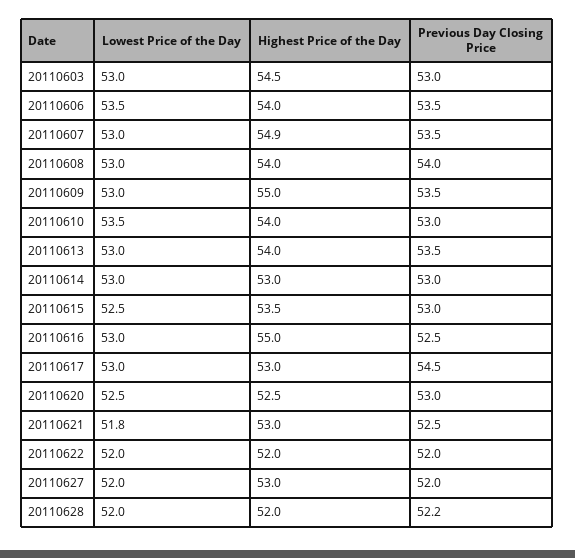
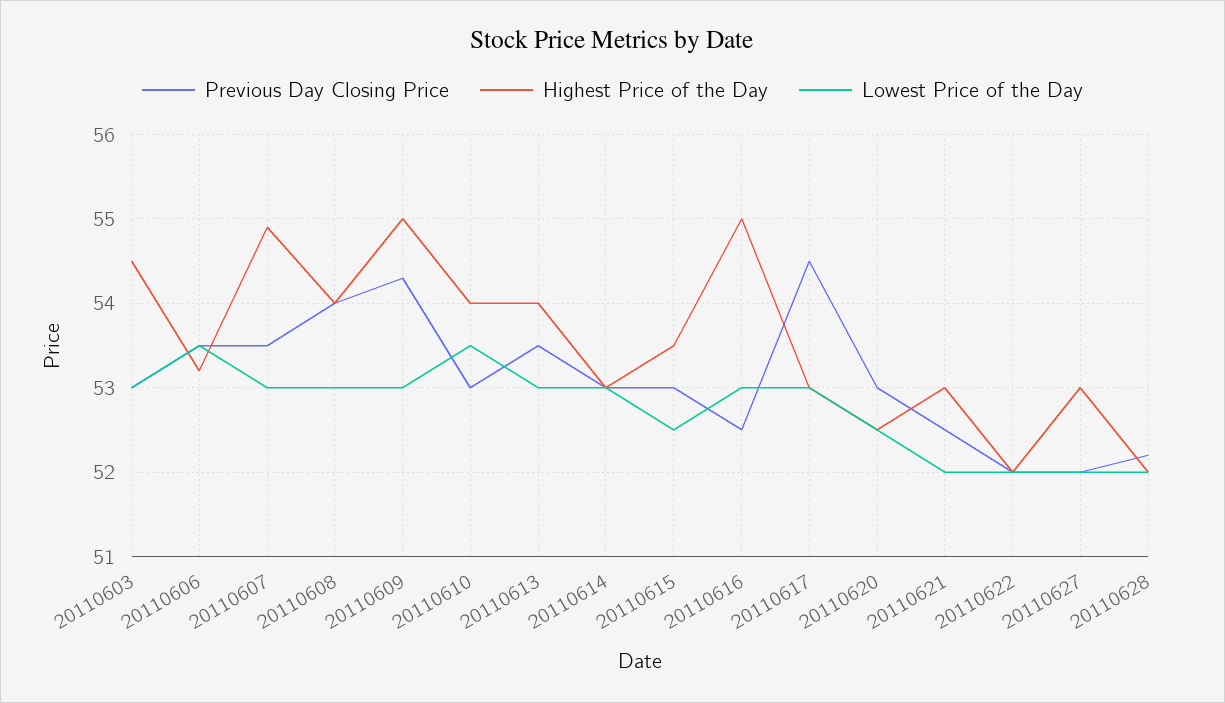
Highest Price of the Day, 20110606: 54 -> 53.2
Previous Day Closing Price, 20110609: 53.5 -> 54.3
Lowest Price of the Day, 20110621: 51.8 -> 52

